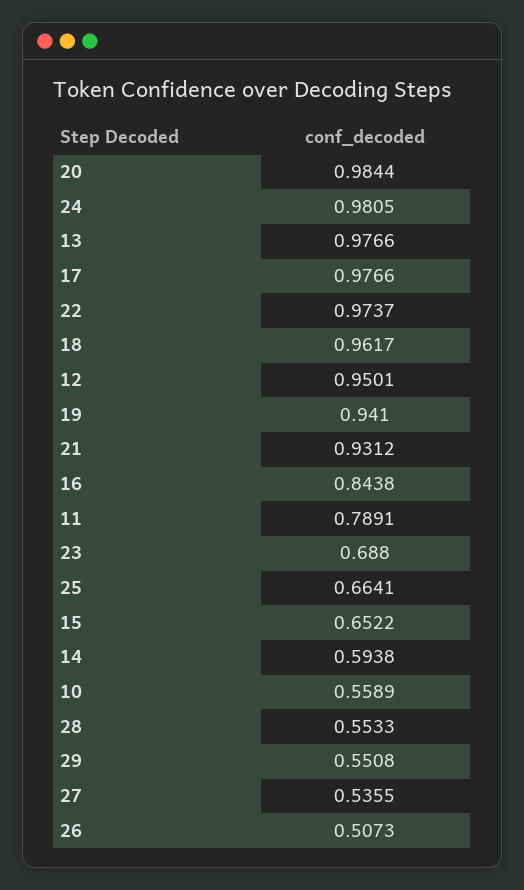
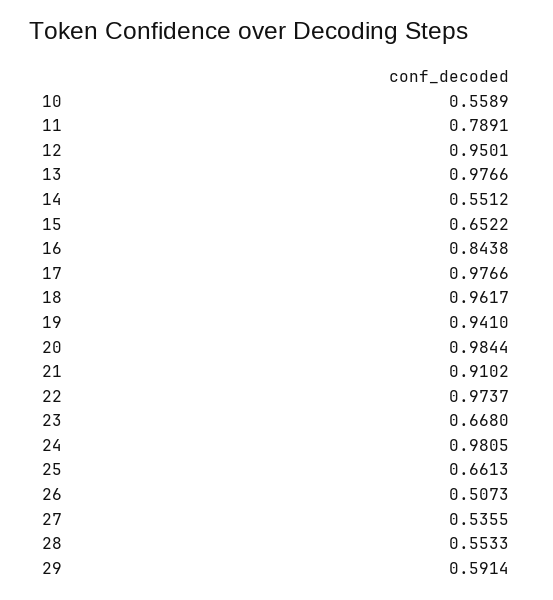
21: 0.9312 -> 0.9102
23: 0.688 -> 0.668
25: 0.6641 -> 0.6613
14: 0.5938 -> 0.5512
29: 0.5508 -> 0.5914

